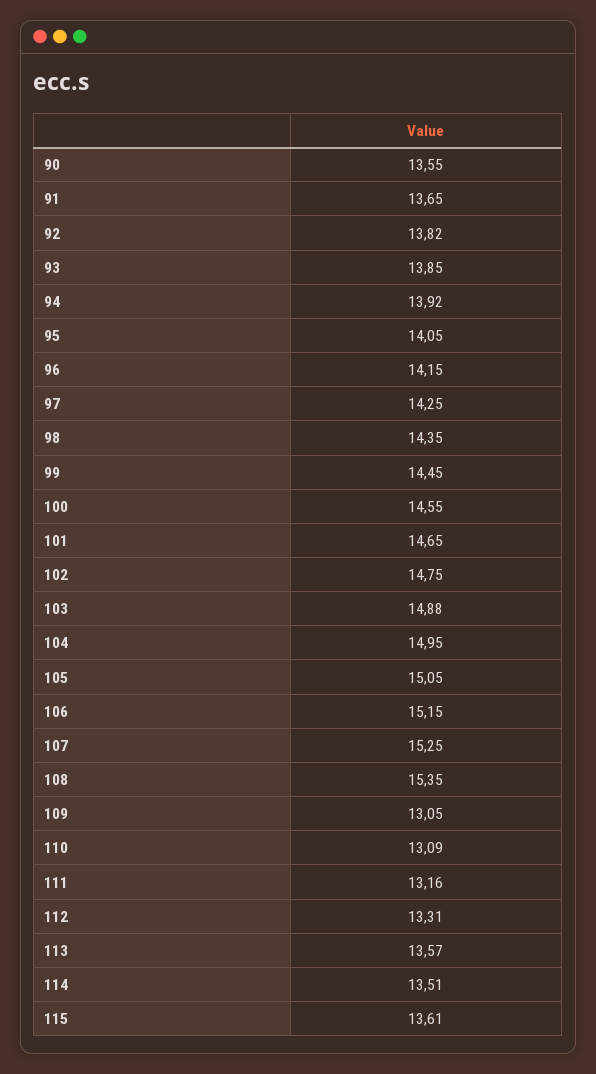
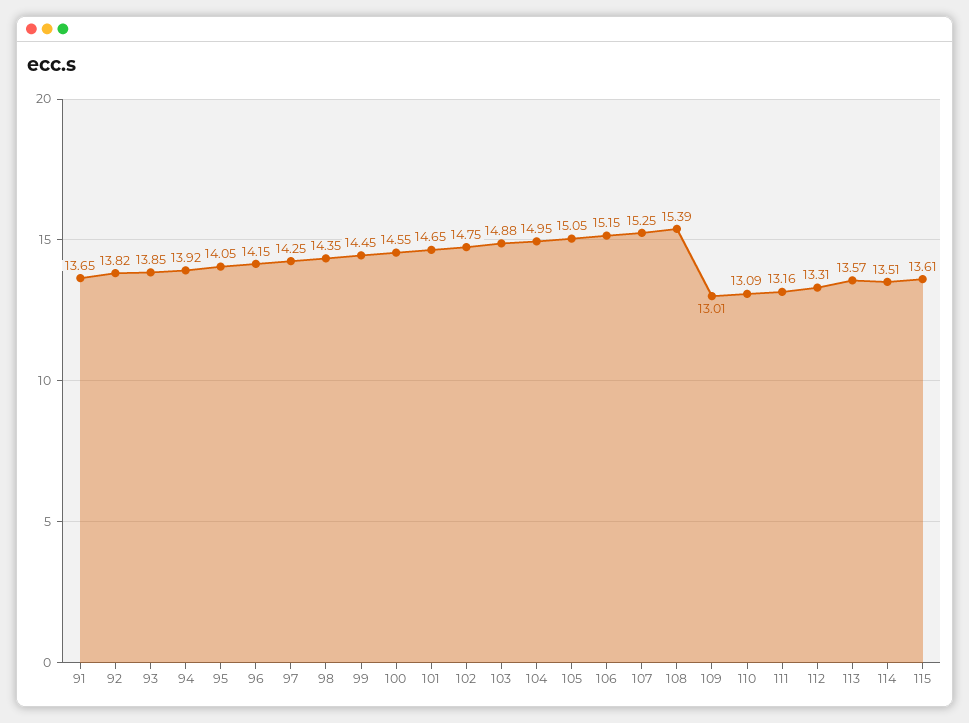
90: 13.55 -> none
108: 15.35 -> 15.39
109: 13.05 -> 13.01

